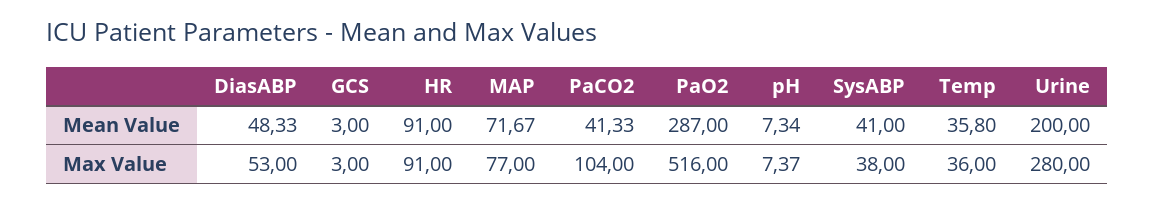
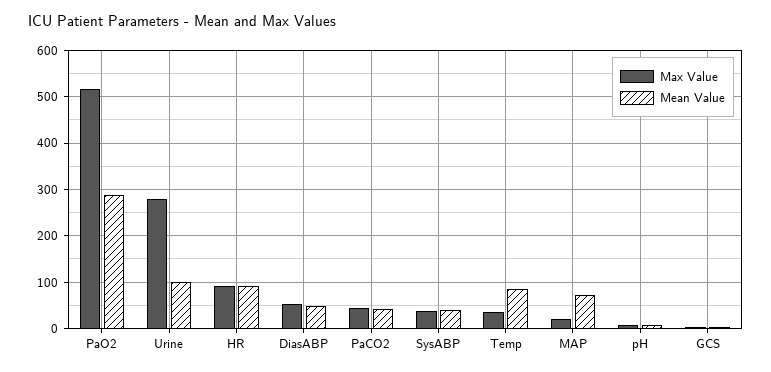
Mean Value, Temp: 35.8 -> 80
Mean Value, Urine: 200 -> 100
Max Value, MAP: 77 -> 20
Max Value, PaCO2: 104 -> 40

